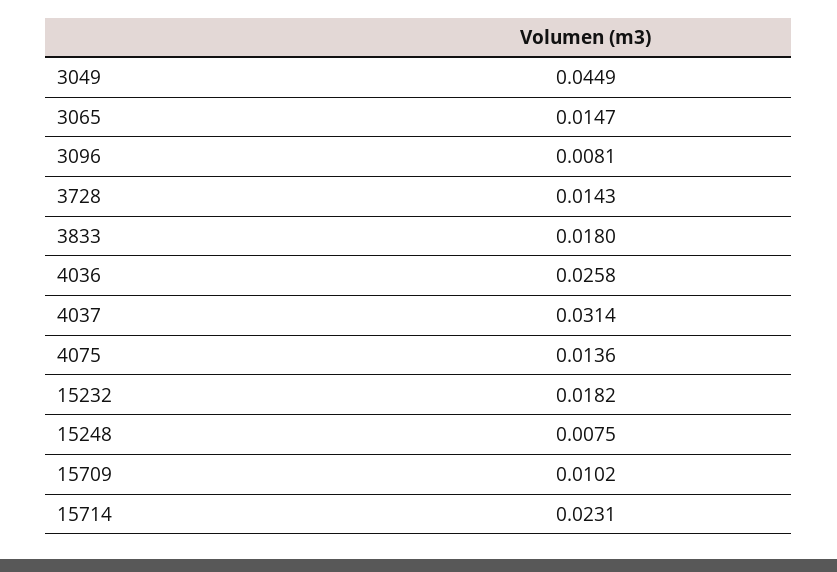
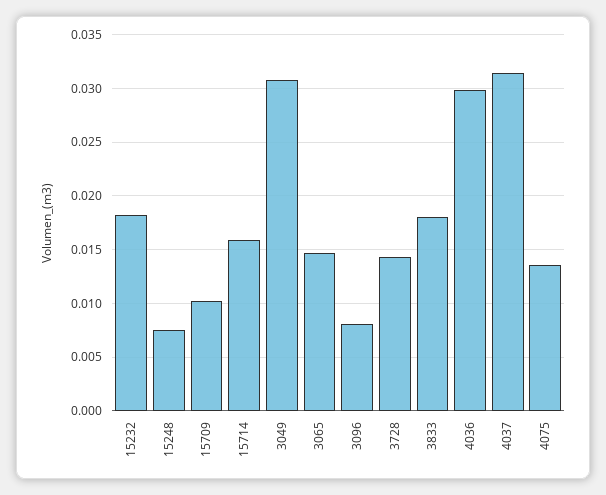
3049: 0.0449 -> 0.031
4036: 0.0258 -> 0.03
15714: 0.0231 -> 0.016

